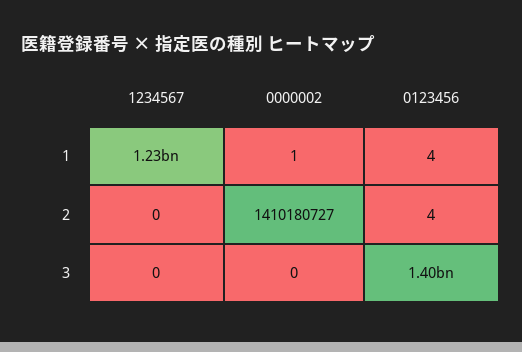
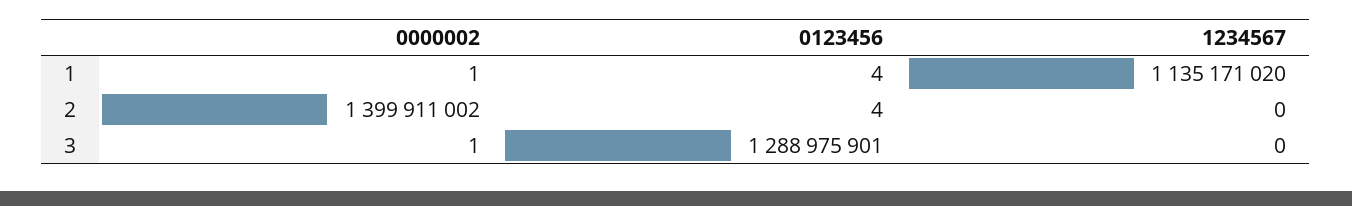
1234567, 1: 1230000000 -> 1135171020
0000002, 2: 1410180727 -> 1399911002
0000002, 3: 0 -> 1
0123456, 3: 1400000000 -> 1288975901

